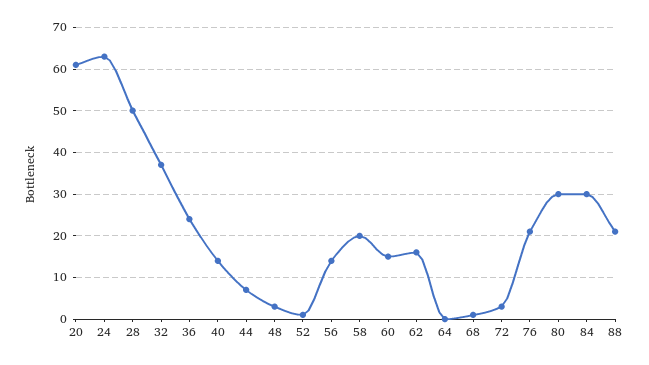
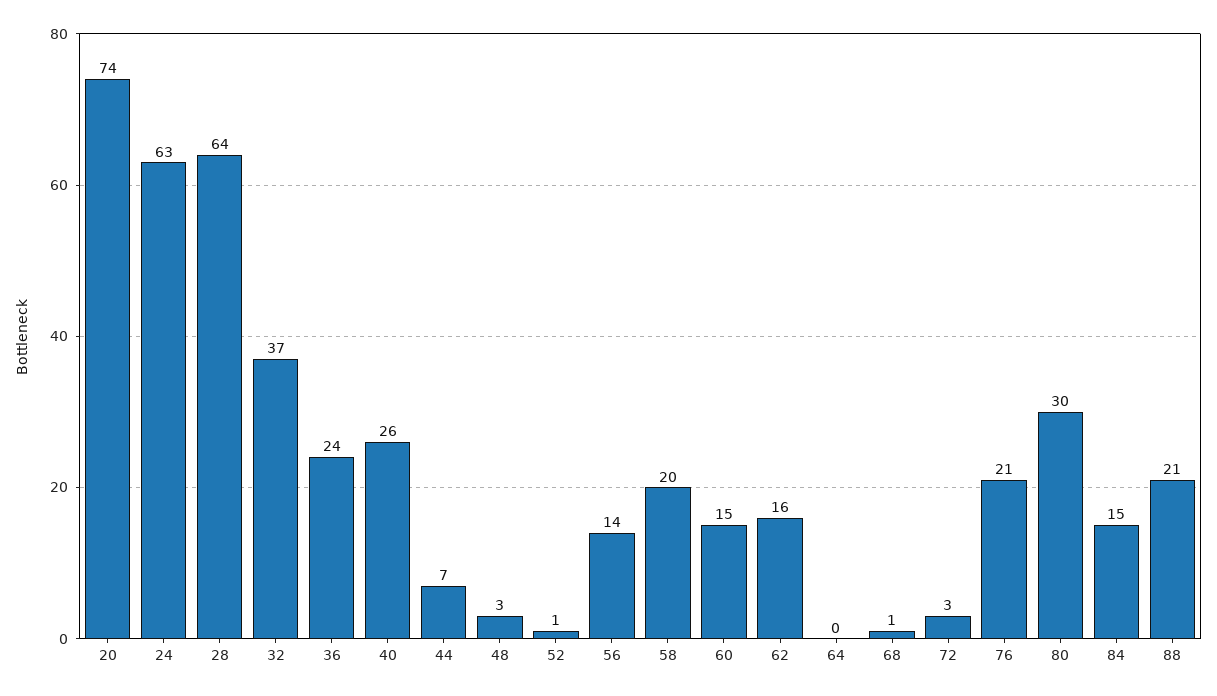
20: 60 -> 74
28: 50 -> 64
40: 15 -> 26
84: 30 -> 15

